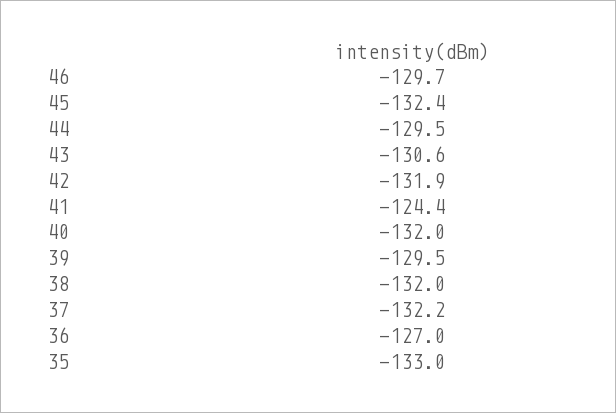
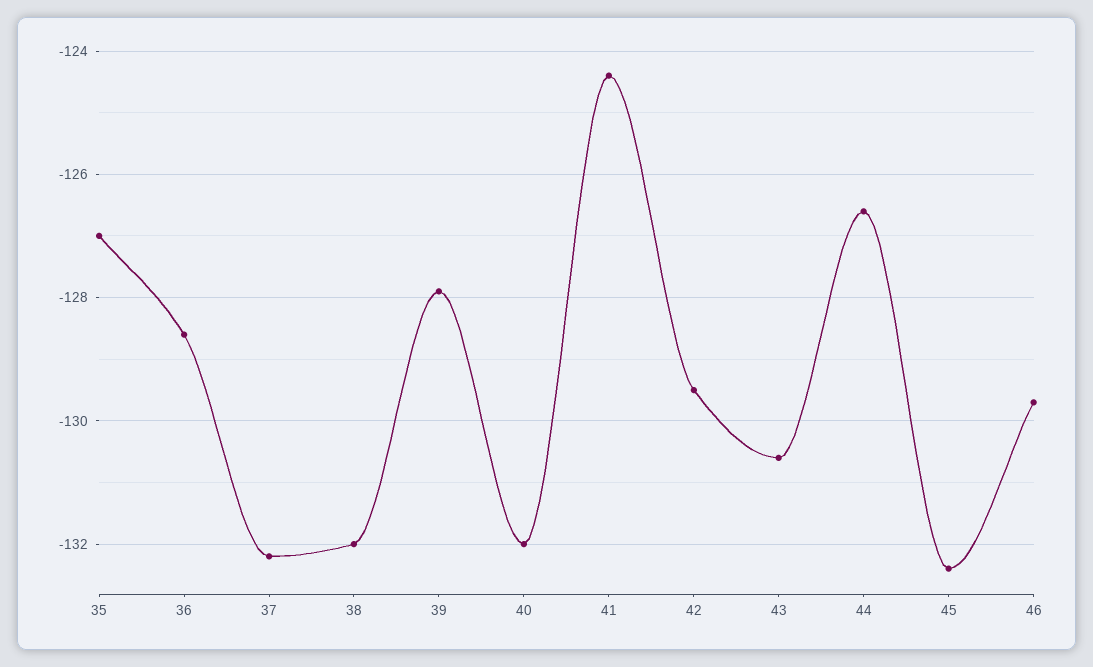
44: -129.5 -> -126.5
42: -131.9 -> -129.5
39: -129.5 -> -128
36: -127 -> -128.5
35: -133 -> -127

